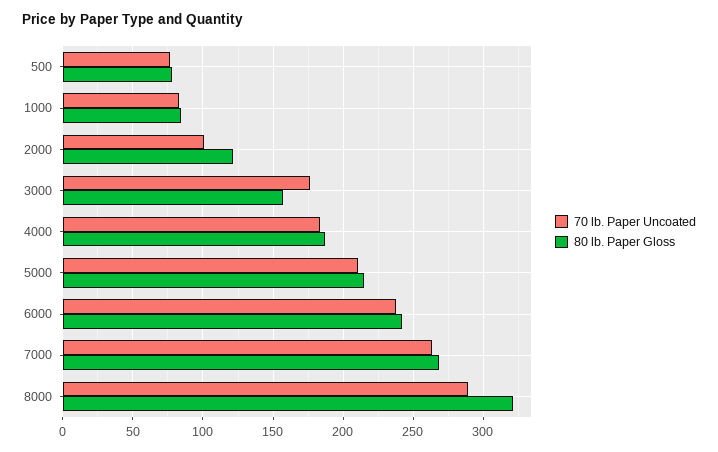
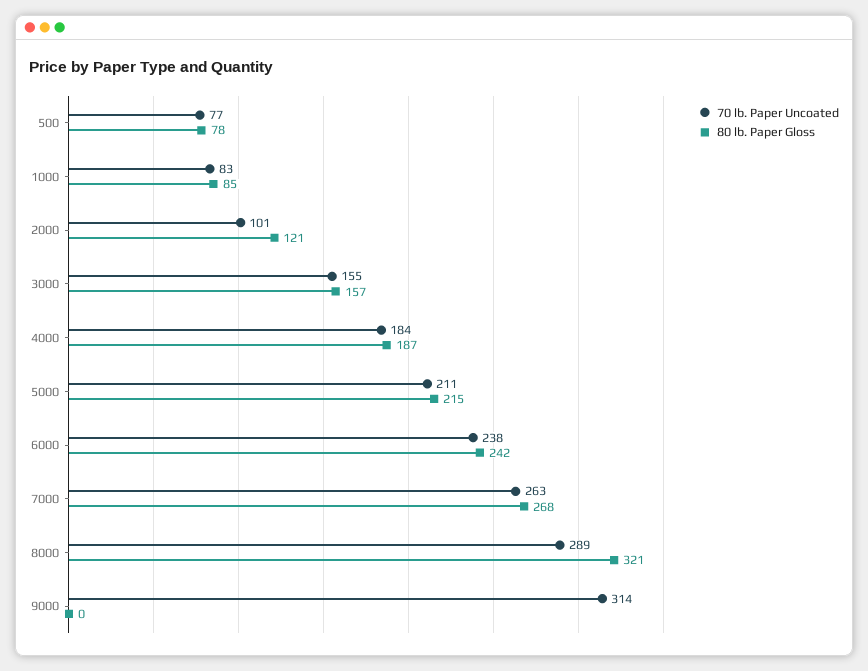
70 lb. Paper Uncoated, 3000: 175 -> 155
70 lb. Paper Uncoated, 9000: none -> 314
80 lb. Paper Gloss, 9000: none -> 0

